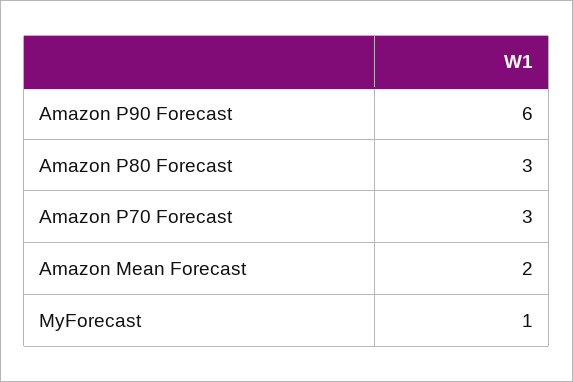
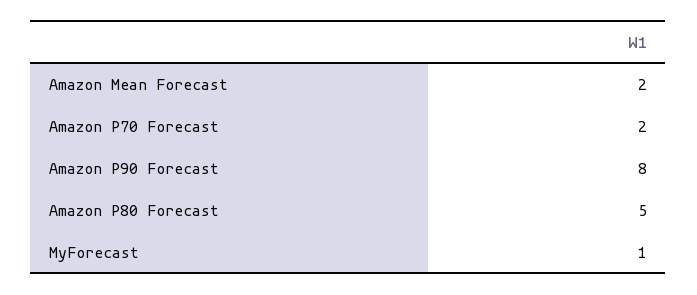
Amazon P90 Forecast: 6 -> 8
Amazon P80 Forecast: 3 -> 5
Amazon P70 Forecast: 3 -> 2

